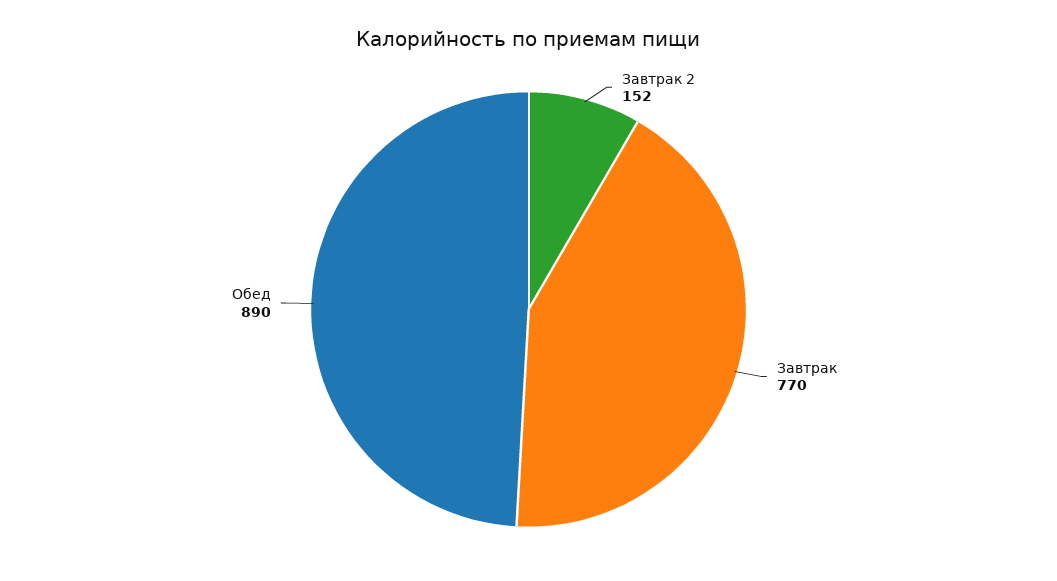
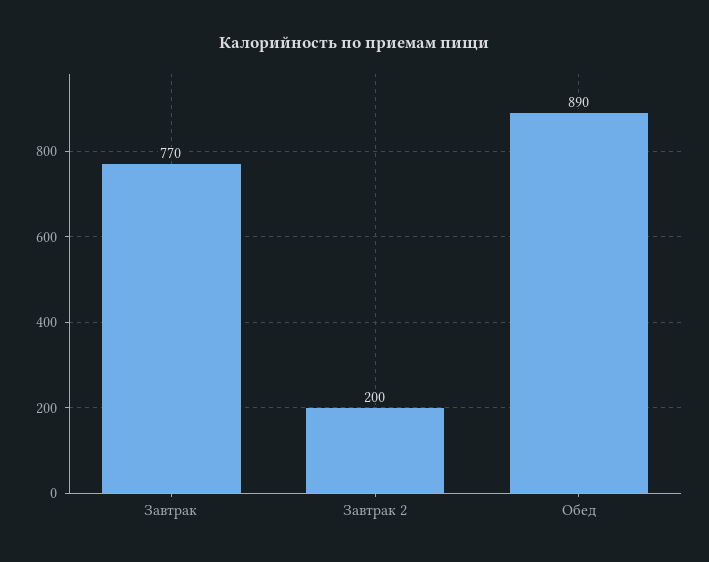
Завтрак 2: 152 -> 200

